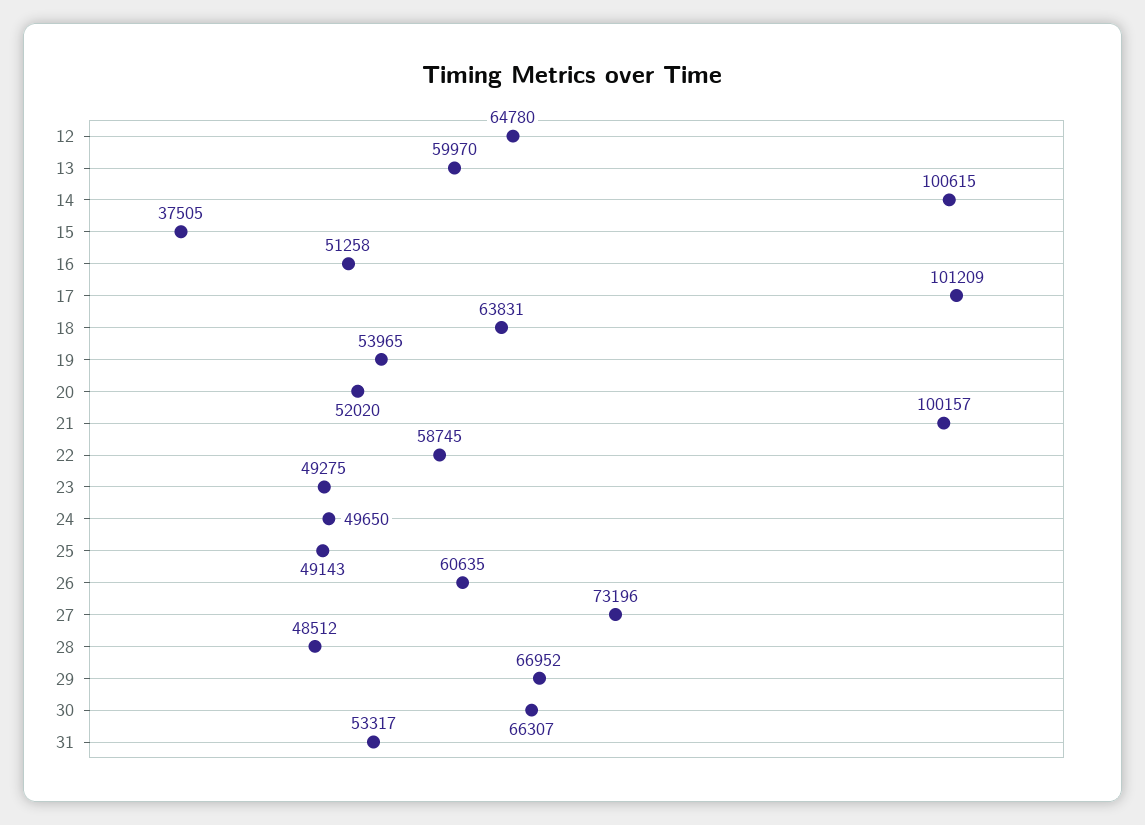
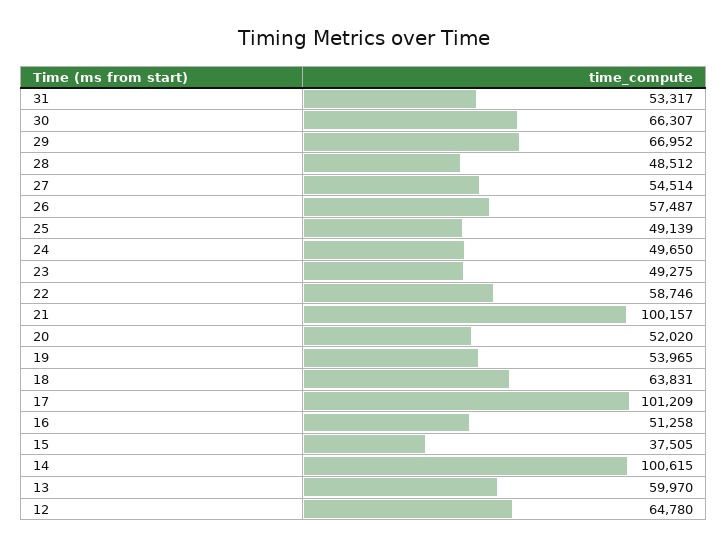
22: 58745 -> 58746
25: 49143 -> 49139
26: 60635 -> 57487
27: 73196 -> 54514

